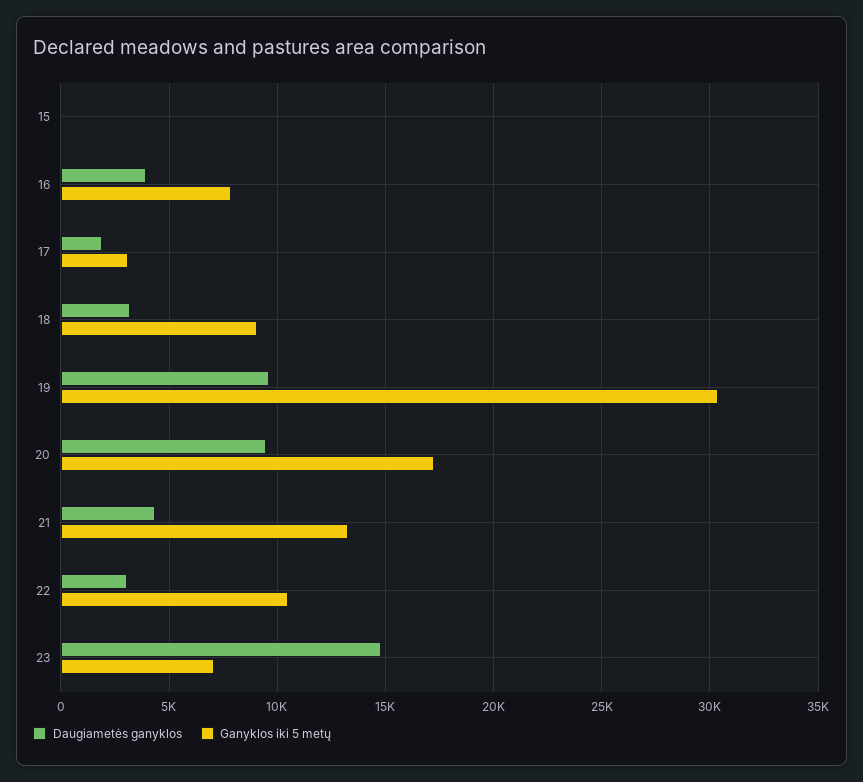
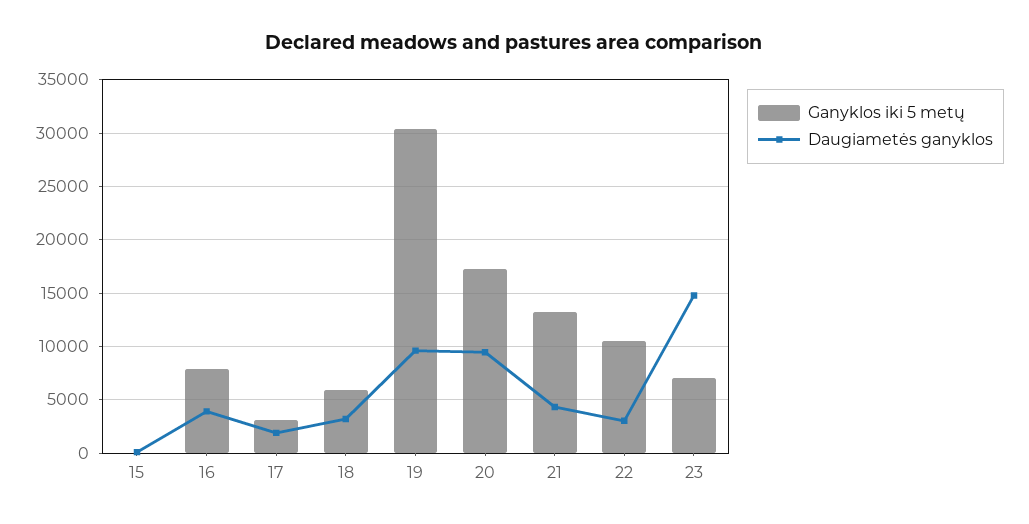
Ganyklos iki 5 metų, 18: 9000 -> 6000

